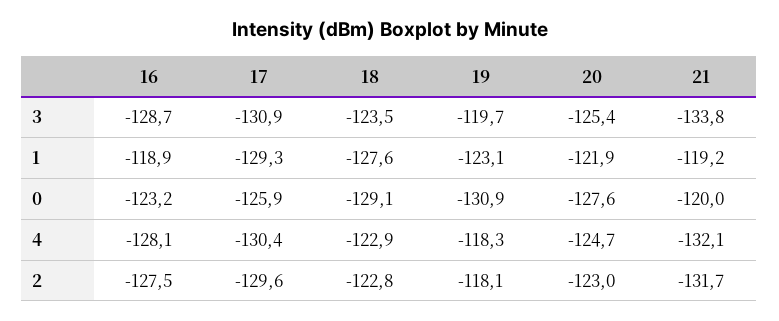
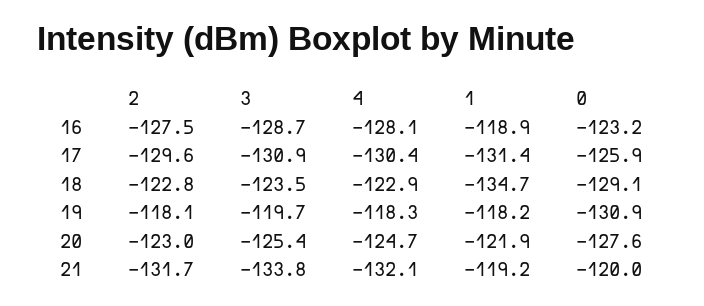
17, 1: -129.3 -> -131.4
18, 1: -127.6 -> -134.7
19, 1: -123.1 -> -118.2

